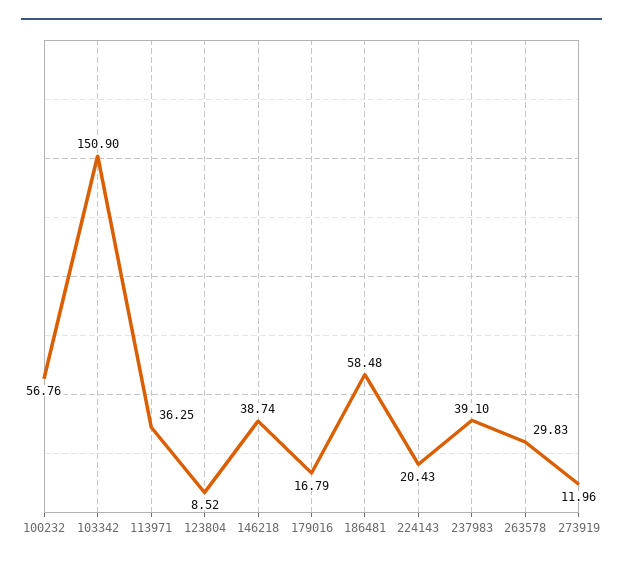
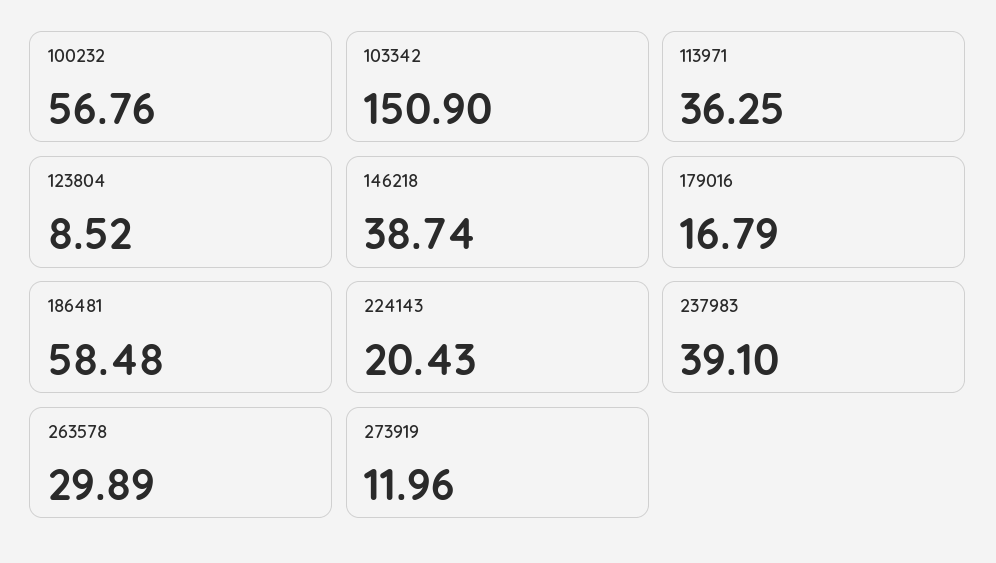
263578: 29.83 -> 29.89

